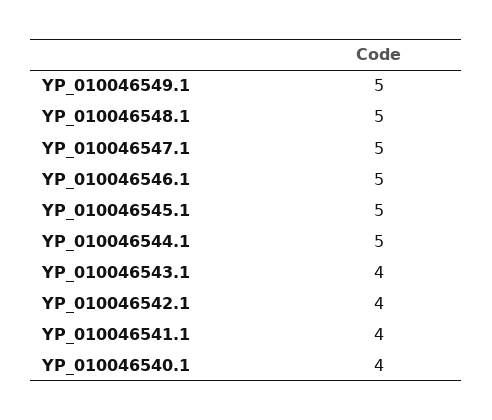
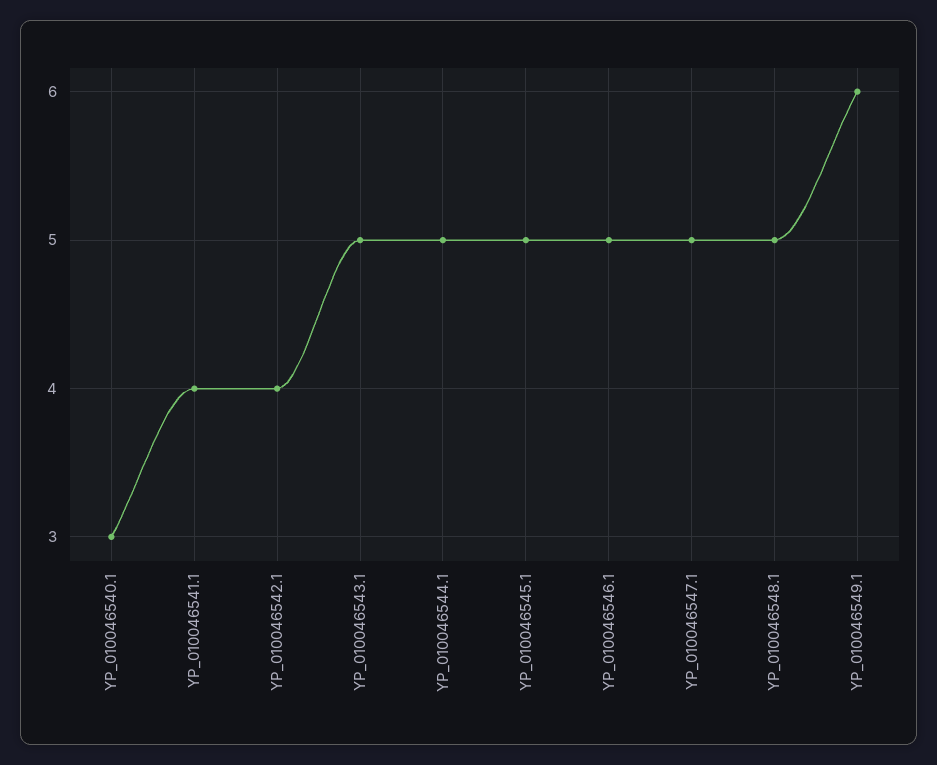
YP_010046549.1: 5 -> 6
YP_010046543.1: 4 -> 5
YP_010046540.1: 4 -> 3

